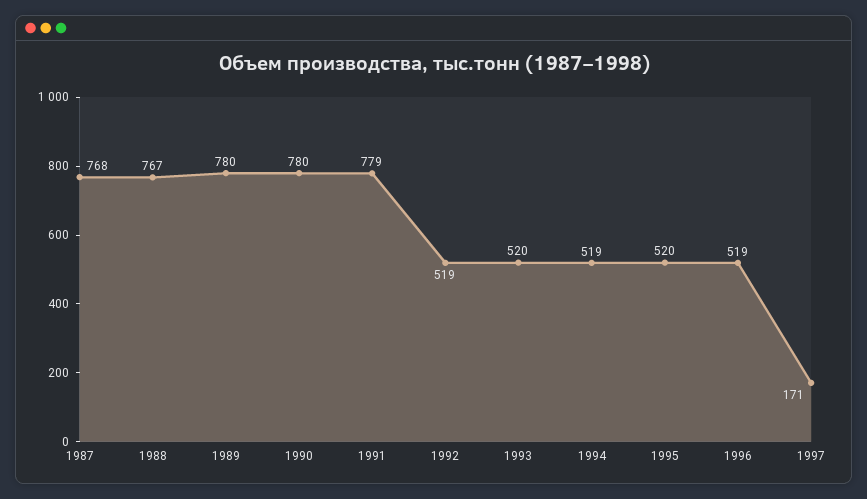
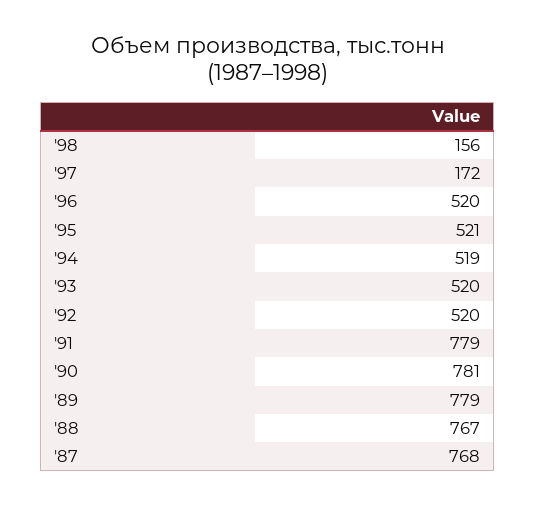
1989: 780 -> 779
1990: 780 -> 781
1992: 519 -> 520
1995: 520 -> 521
1996: 519 -> 520
1997: 171 -> 172
'98: none -> 156

